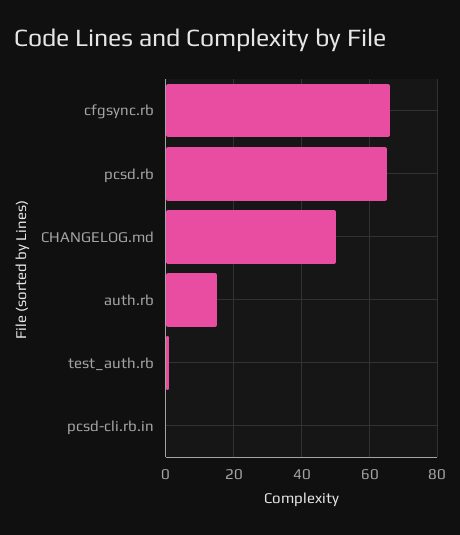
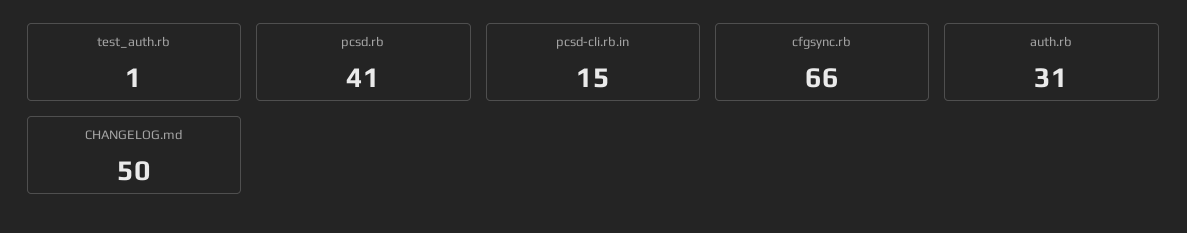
pcsd.rb: 65 -> 41
auth.rb: 15 -> 31
pcsd-cli.rb.in: 0 -> 15

